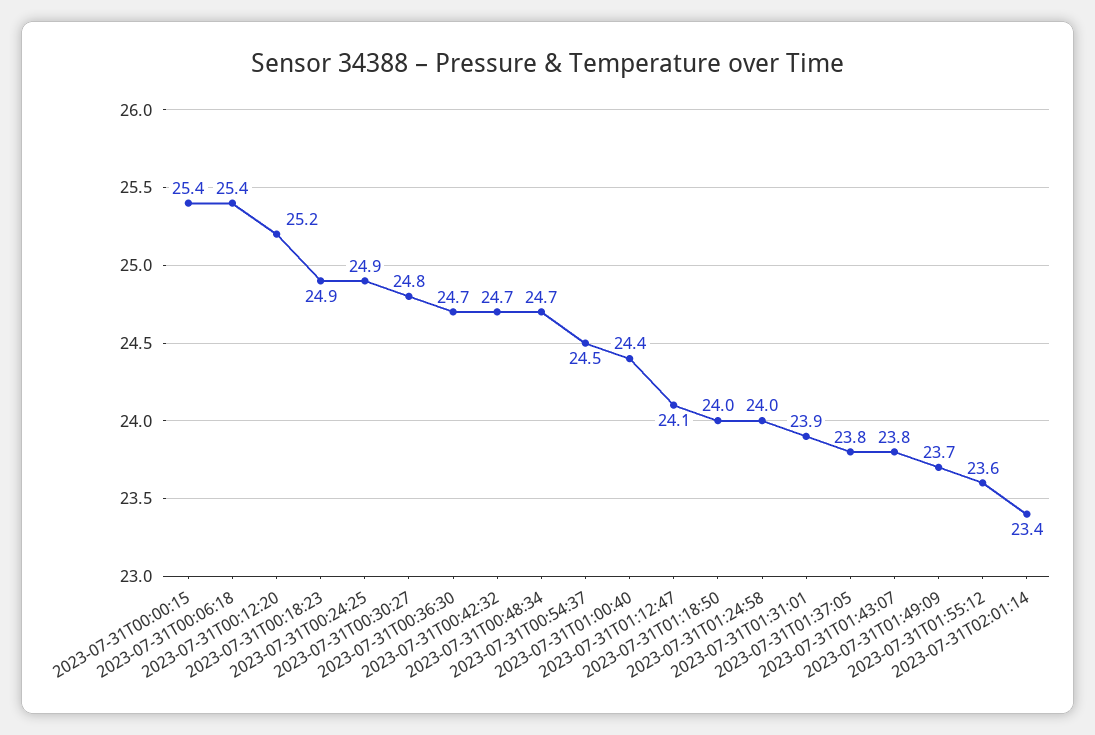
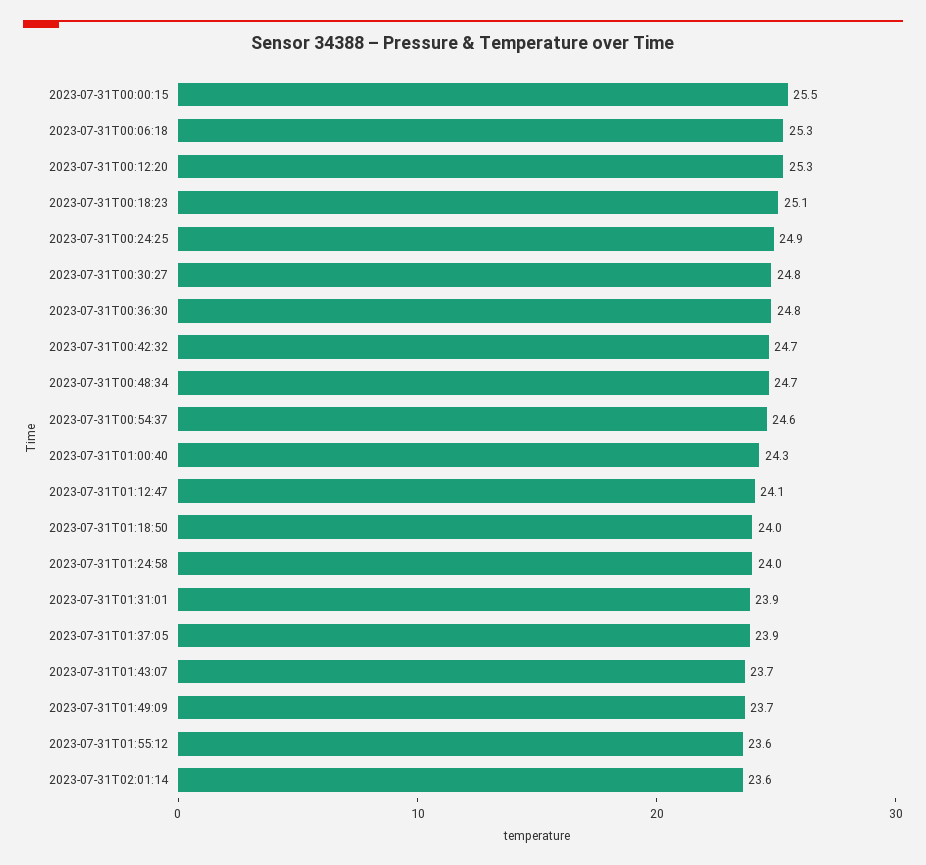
2023-07-31T00:00:15: 25.4 -> 25.5
2023-07-31T00:06:18: 25.4 -> 25.3
2023-07-31T00:12:20: 25.2 -> 25.3
2023-07-31T00:18:23: 24.9 -> 25.1
2023-07-31T00:36:30: 24.7 -> 24.8
2023-07-31T00:54:37: 24.5 -> 24.6
2023-07-31T01:00:40: 24.4 -> 24.3
2023-07-31T01:37:05: 23.8 -> 23.9
2023-07-31T01:43:07: 23.8 -> 23.7
2023-07-31T02:01:14: 23.4 -> 23.6

